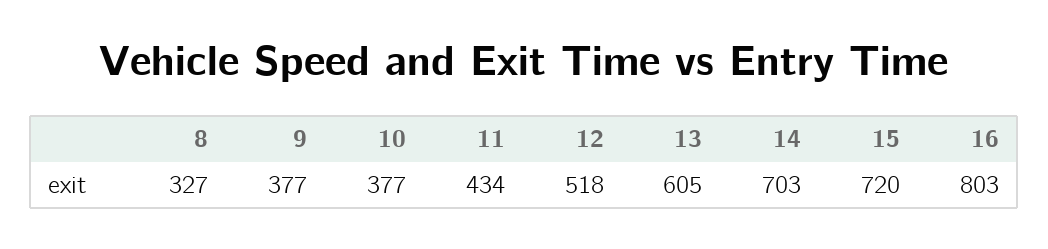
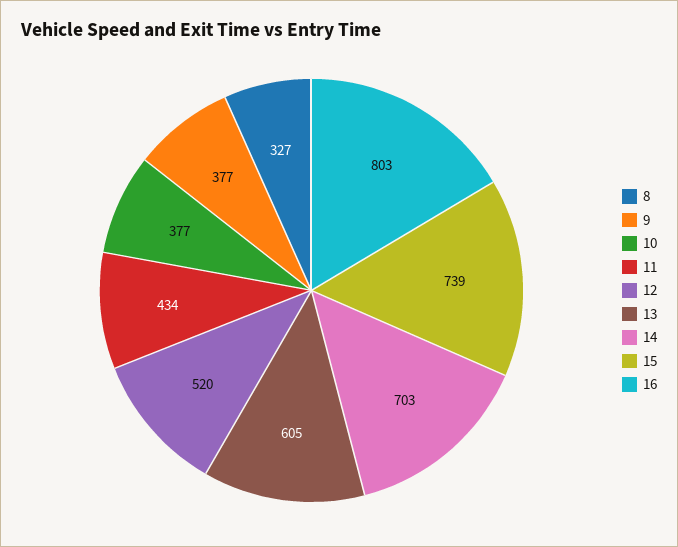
12: 518 -> 520
15: 720 -> 739

